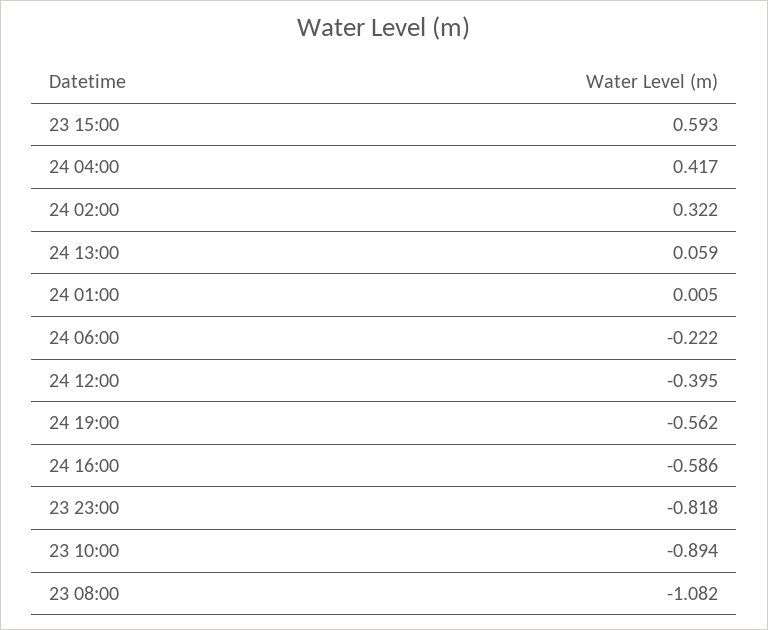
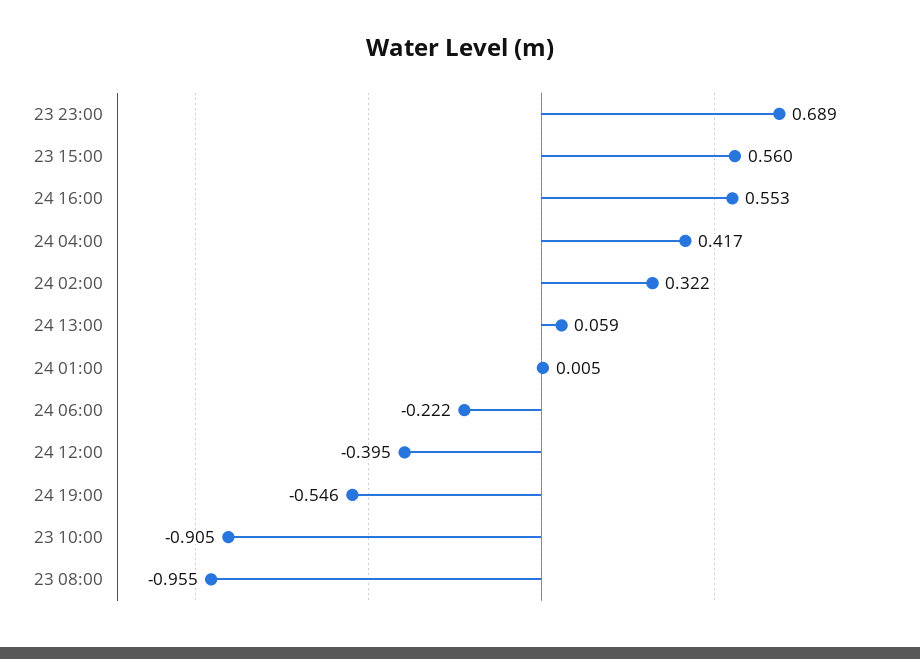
23 15:00: 0.593 -> 0.56
24 19:00: -0.562 -> -0.546
24 16:00: -0.586 -> 0.553
23 23:00: -0.818 -> 0.689
23 10:00: -0.894 -> -0.905
23 08:00: -1.082 -> -0.955

